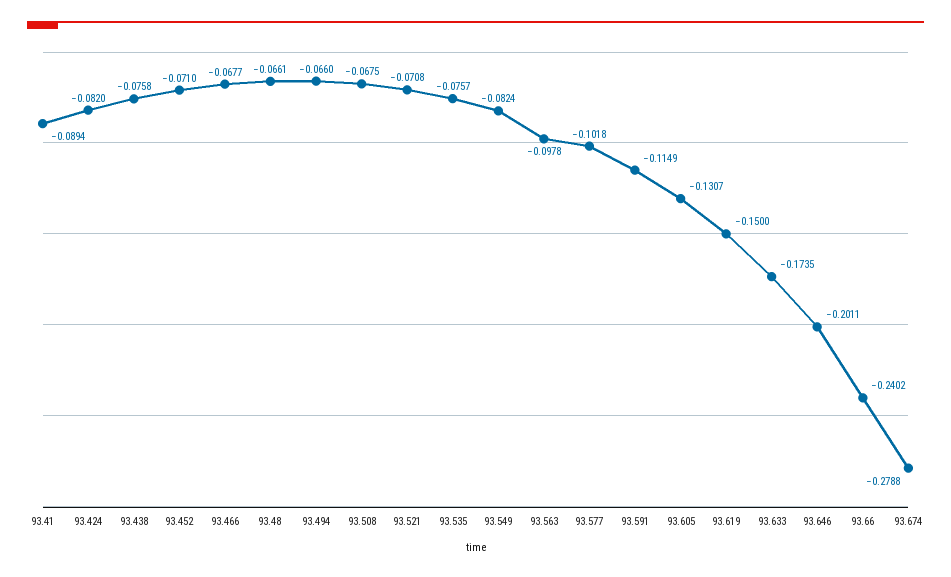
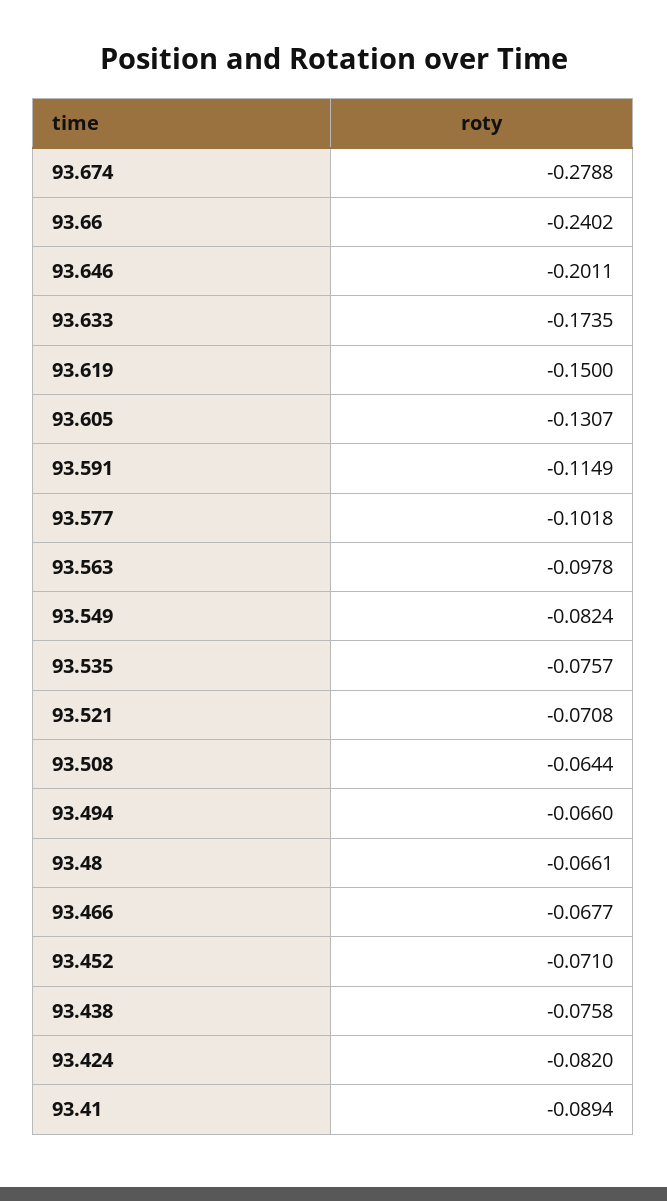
93.508: -0.0675 -> -0.0644

